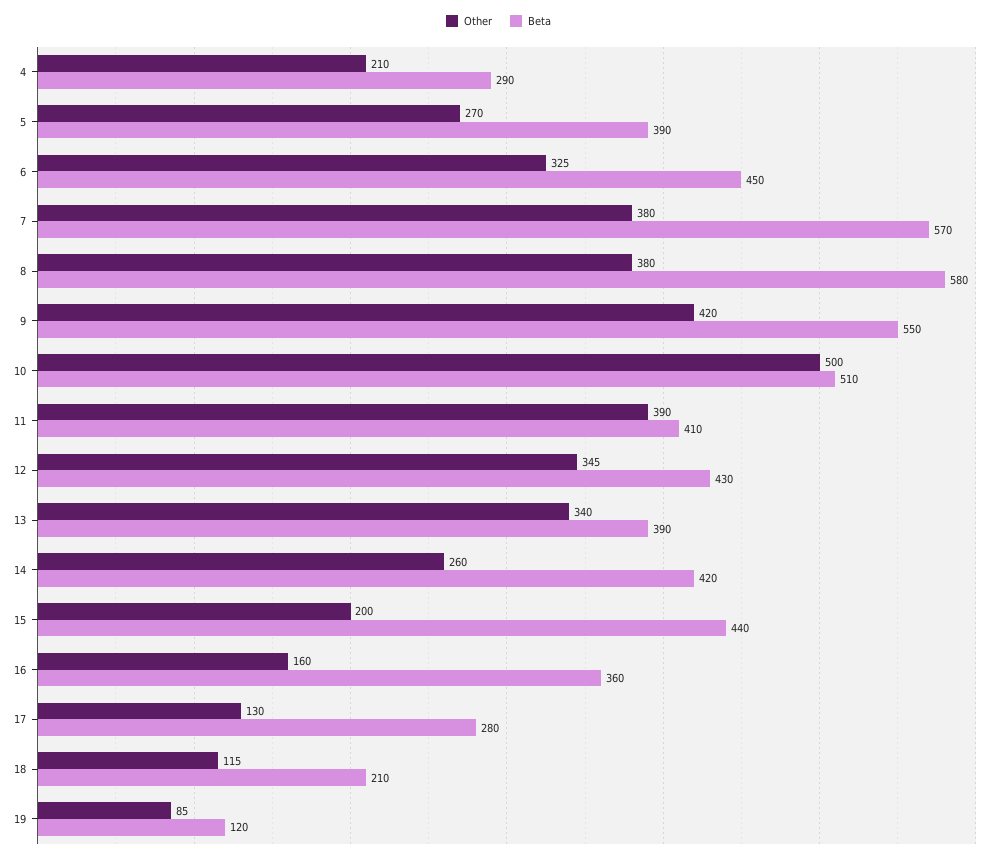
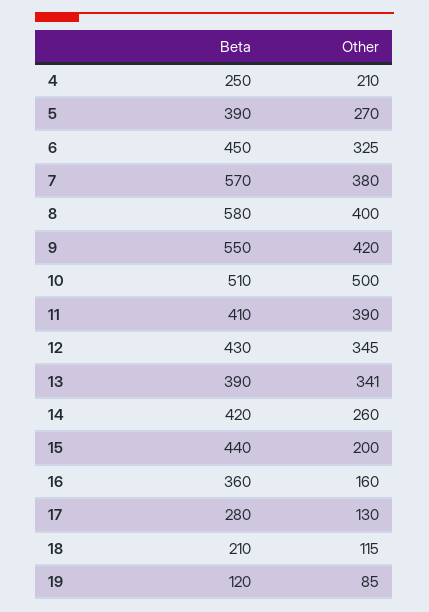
Beta, 4: 290 -> 250
Other, 8: 380 -> 400
Other, 13: 340 -> 341

